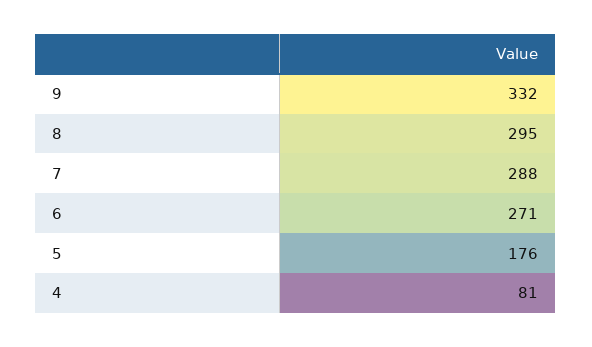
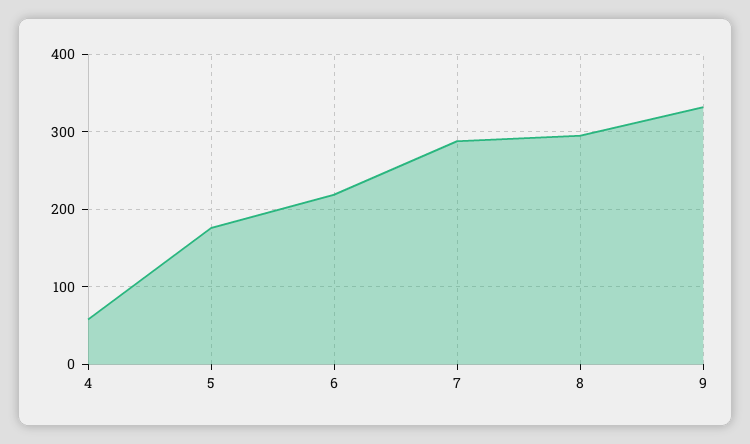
6: 271 -> 220
4: 81 -> 60

